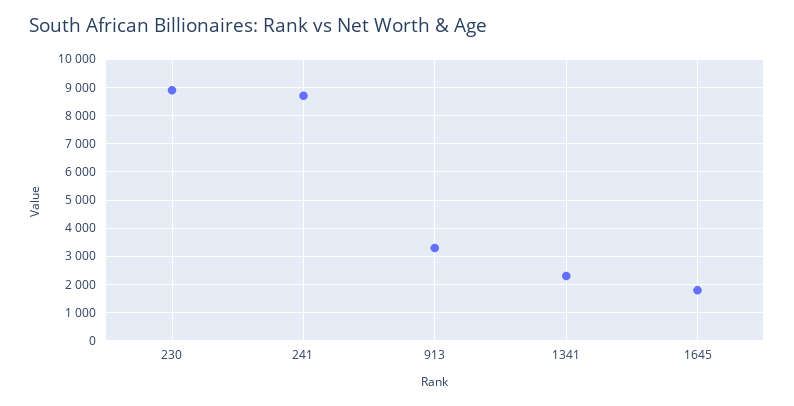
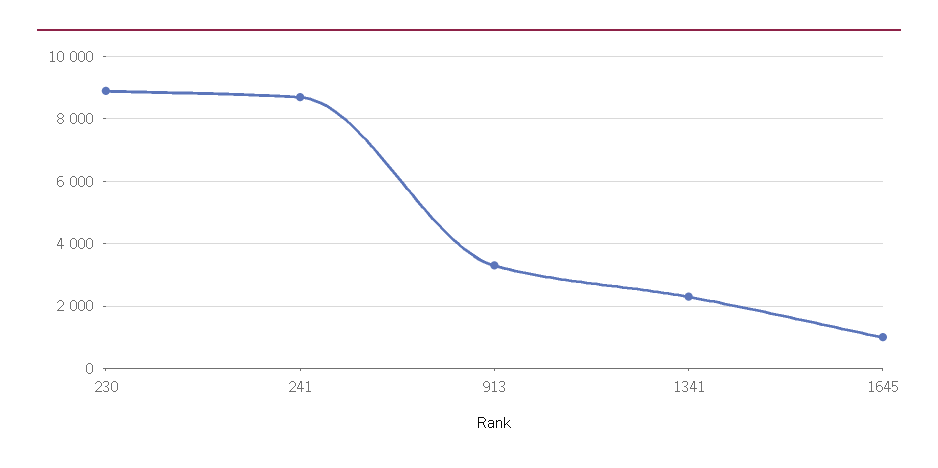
1645: 1750 -> 1000

